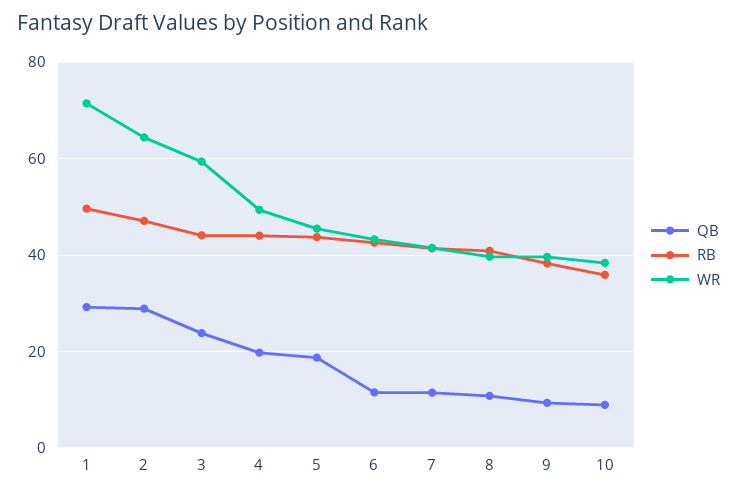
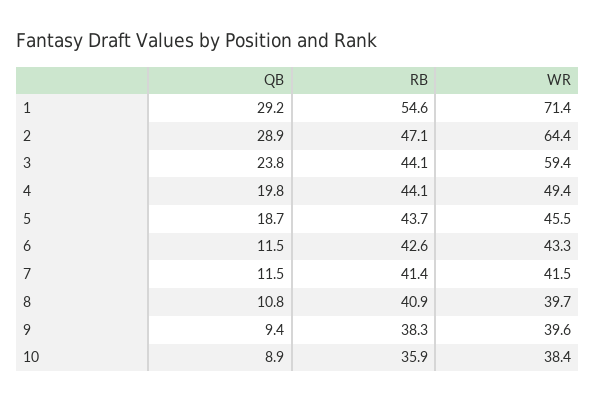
RB, 1: 50 -> 54.6

